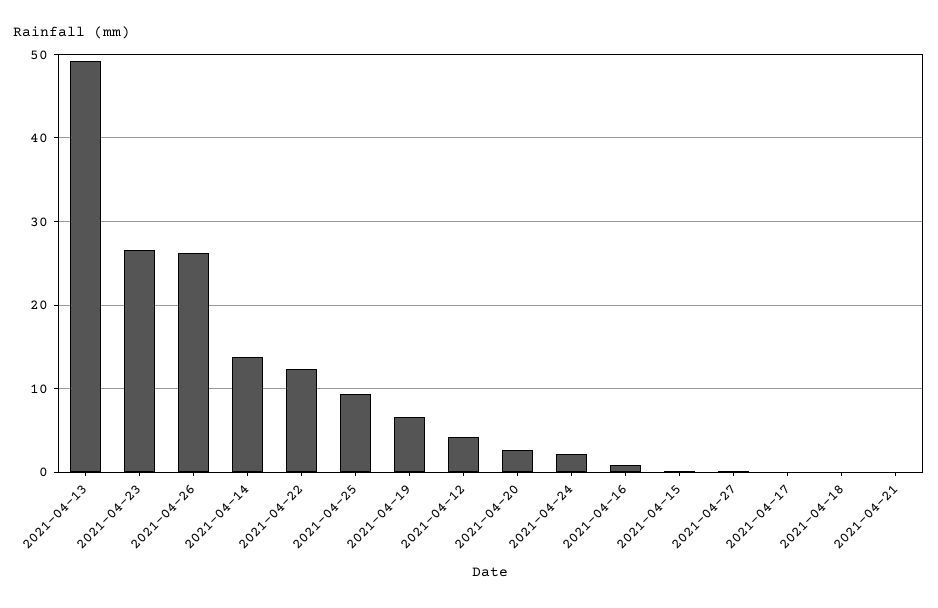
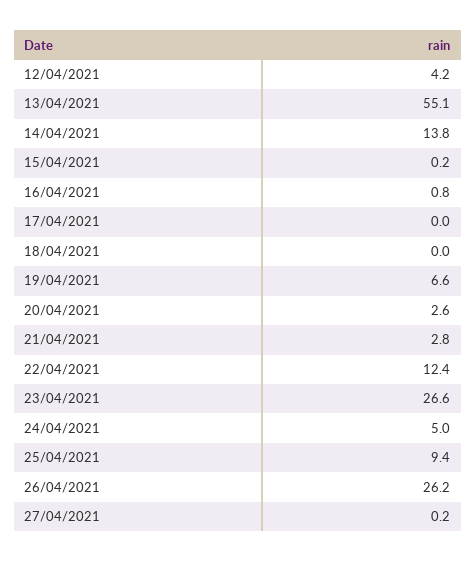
2021-04-13: 49 -> 55.1
2021-04-24: 2 -> 5
2021-04-21: 0 -> 2.8

